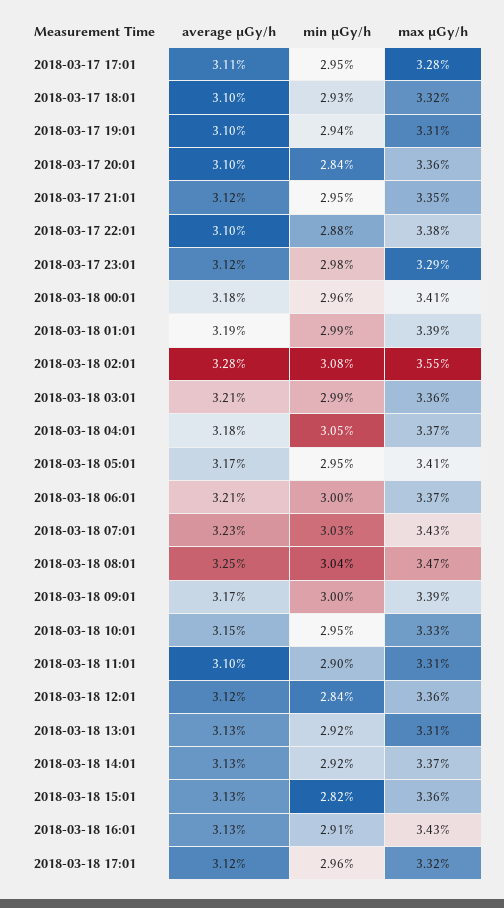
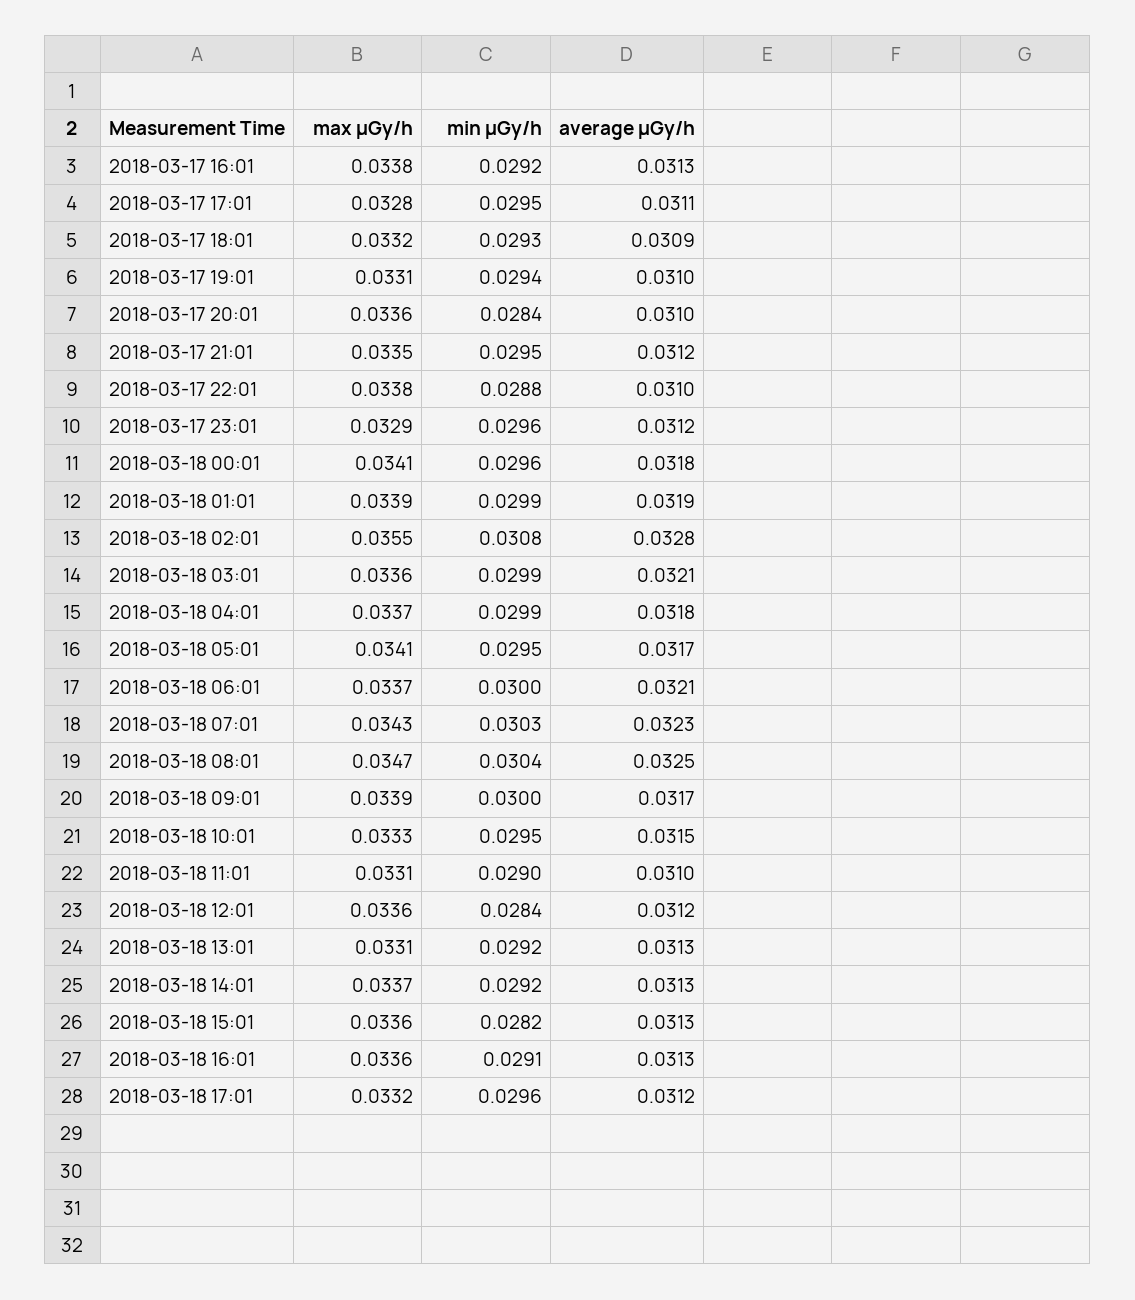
average μGy/h, 2018-03-17 18:01: 0.031 -> 0.0309
min μGy/h, 2018-03-17 23:01: 0.0298 -> 0.0296
min μGy/h, 2018-03-18 04:01: 0.0305 -> 0.0299
max μGy/h, 2018-03-18 16:01: 0.0343 -> 0.0336
max μGy/h, 2018-03-17 16:01: none -> 0.0338
min μGy/h, 2018-03-17 16:01: none -> 0.0292
average μGy/h, 2018-03-17 16:01: none -> 0.0313

